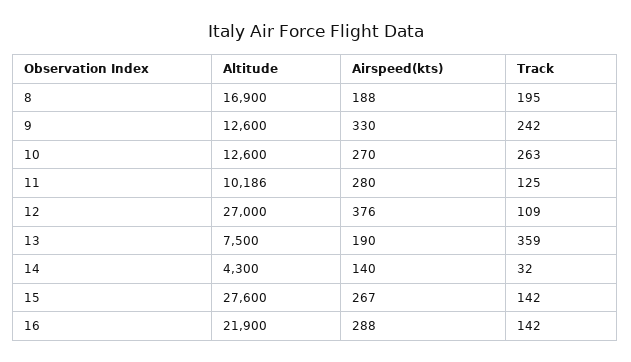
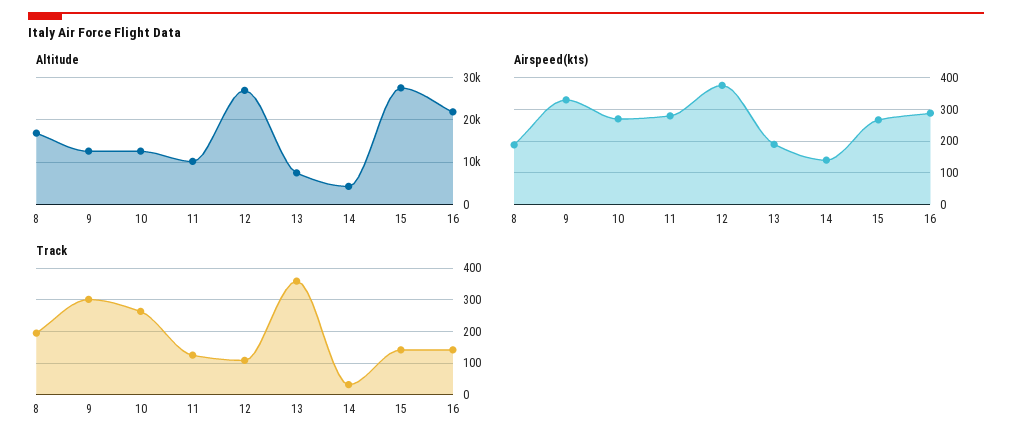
Track, 9: 242 -> 300

